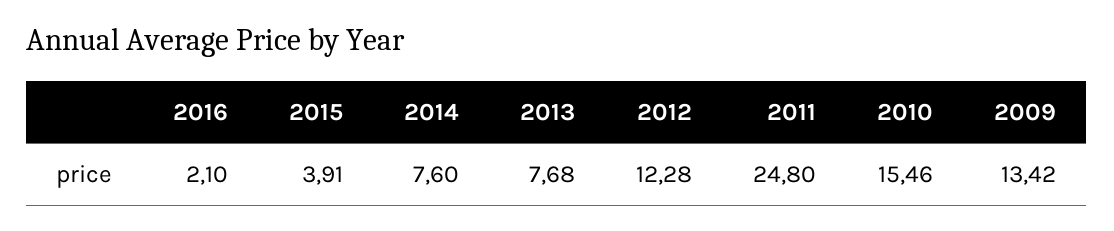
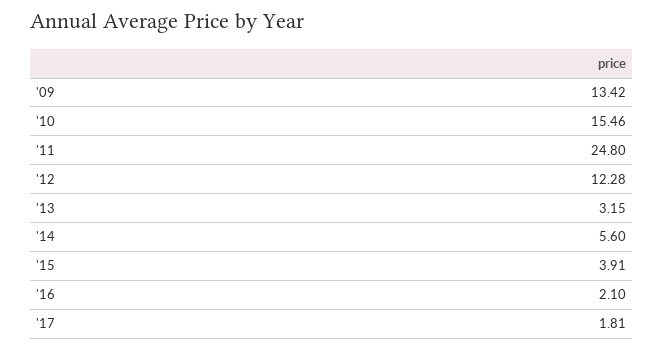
2014: 7.6 -> 5.6
2013: 7.68 -> 3.15
'17: none -> 1.81

